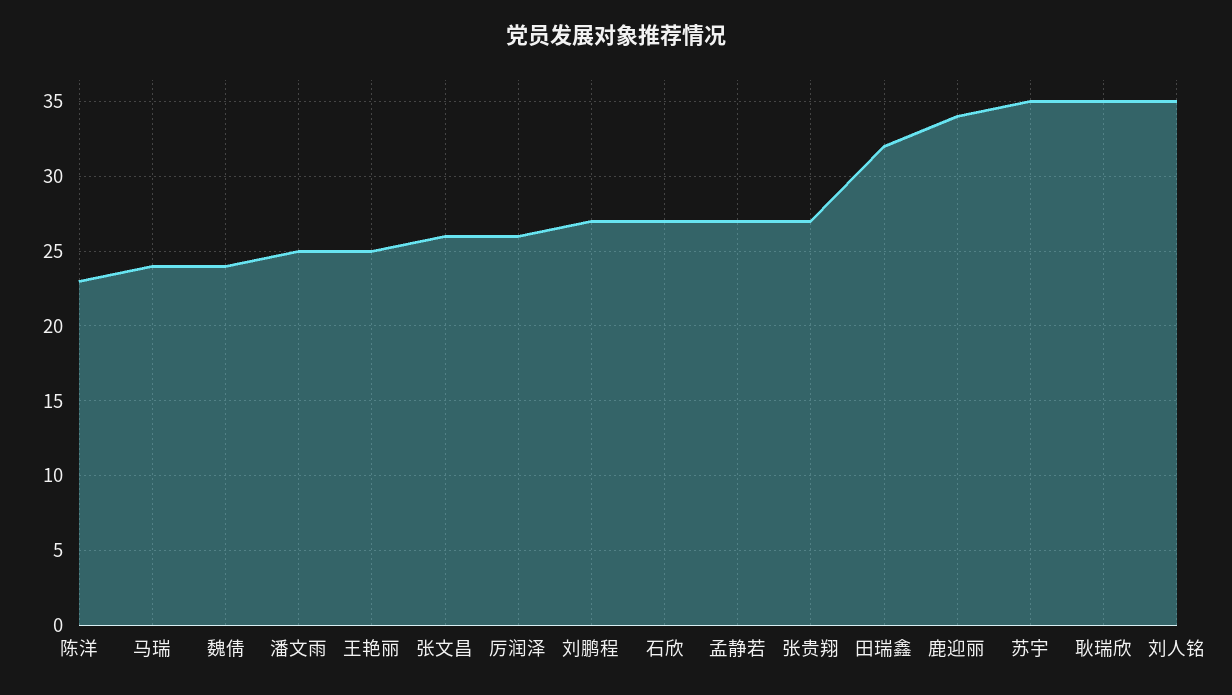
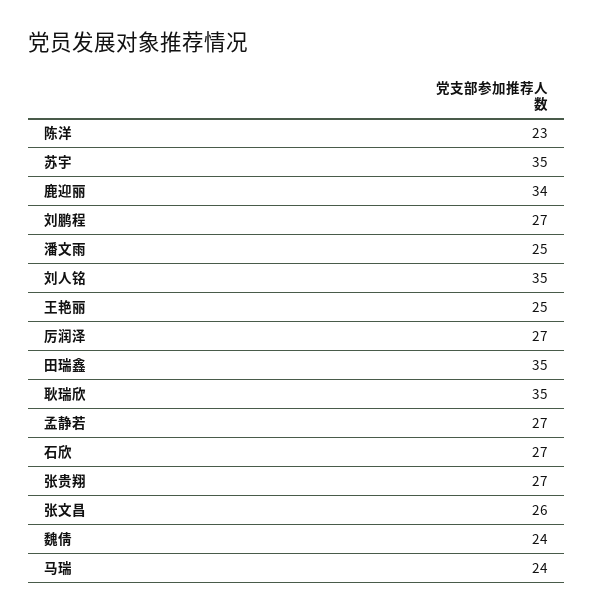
厉润泽: 26 -> 27
田瑞鑫: 32 -> 35

